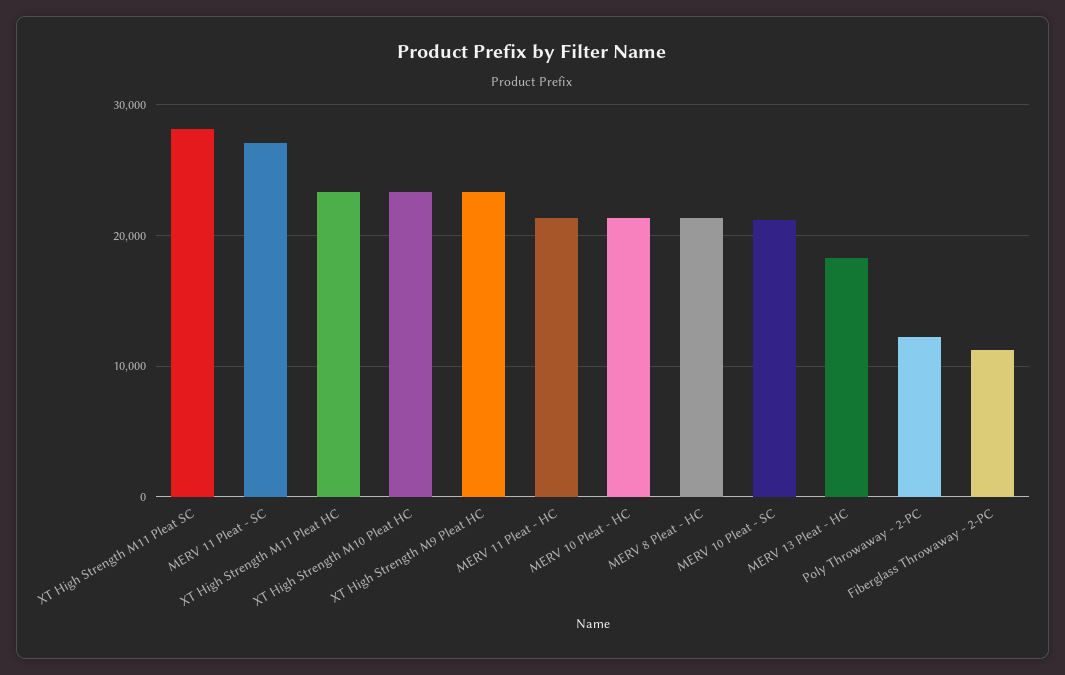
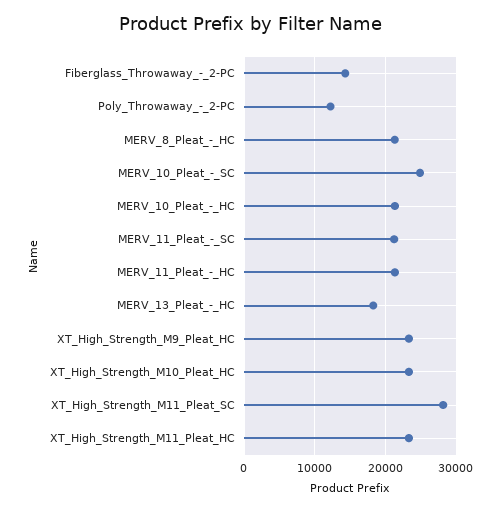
MERV 11 Pleat - SC: 27000 -> 21000
MERV 10 Pleat - SC: 21000 -> 25000
Fiberglass Throwaway - 2-PC: 11000 -> 14000

